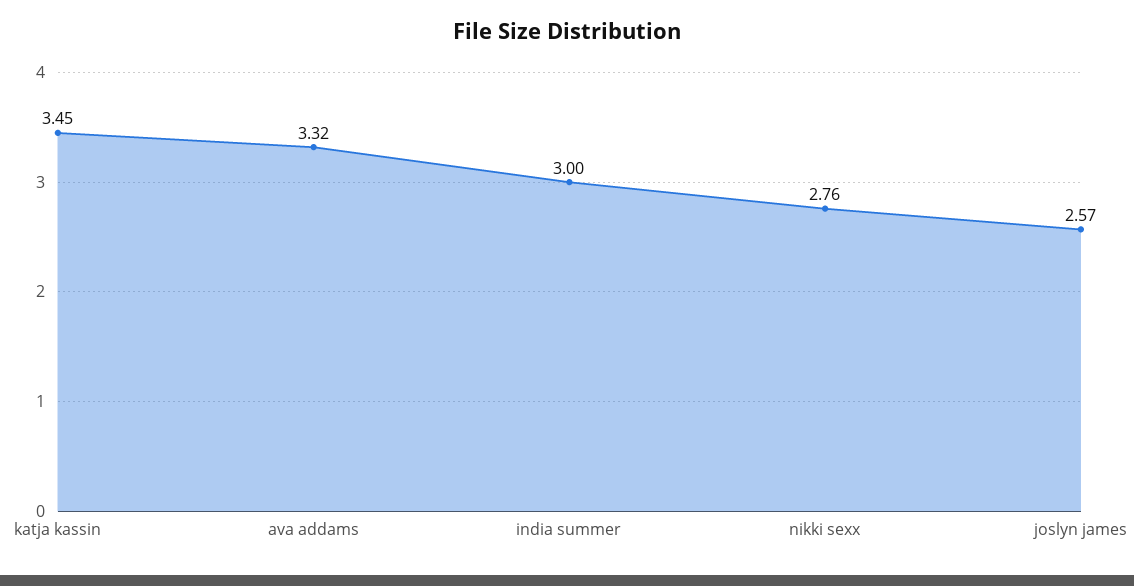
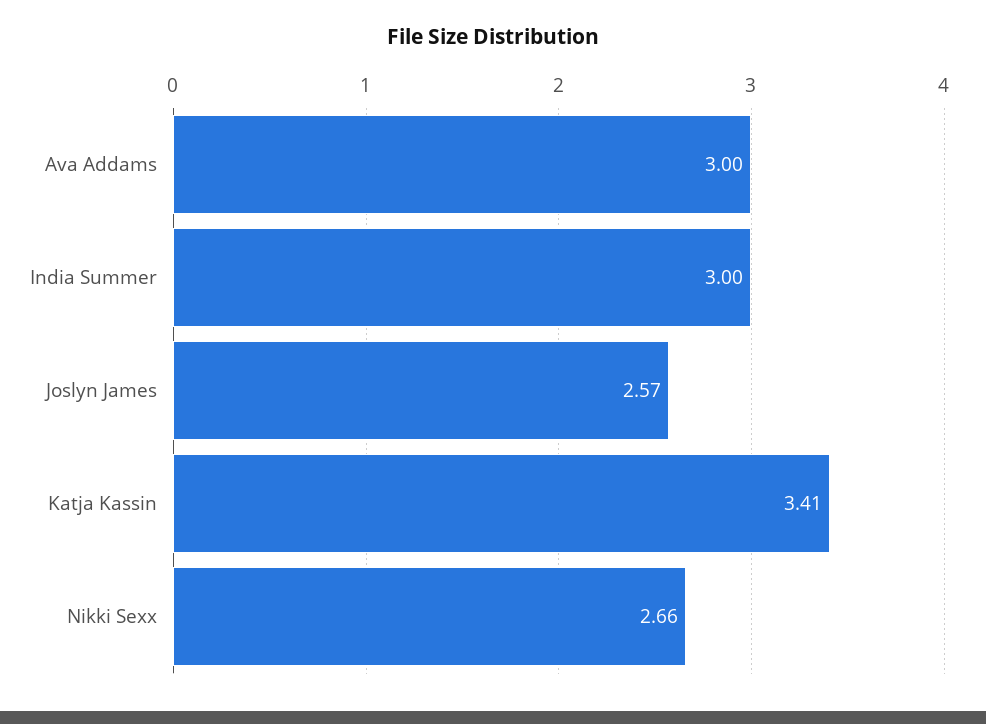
katja kassin: 3.45 -> 3.41
ava addams: 3.32 -> 3
nikki sexx: 2.76 -> 2.66

